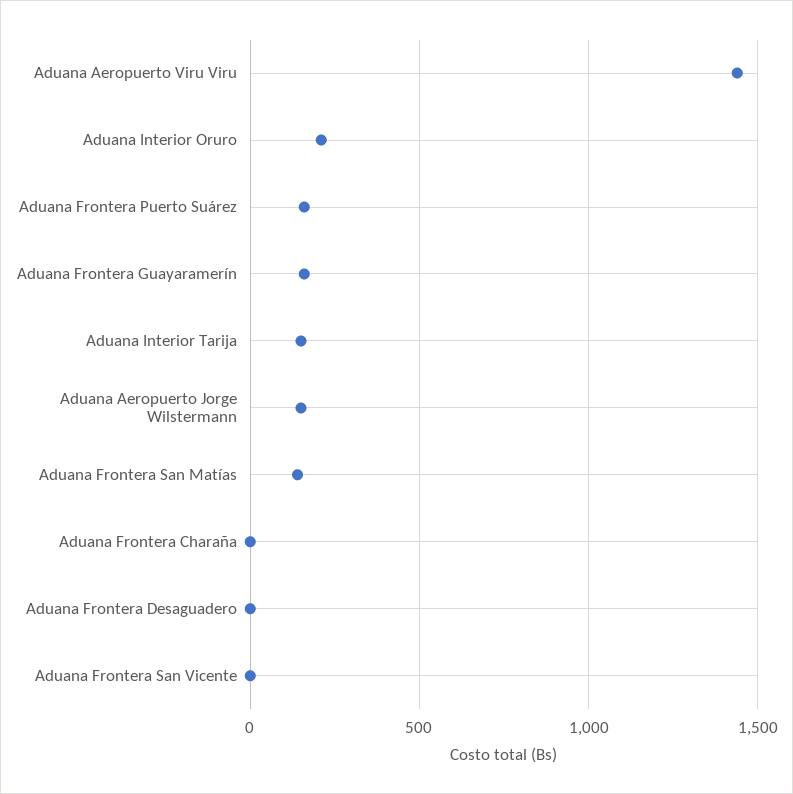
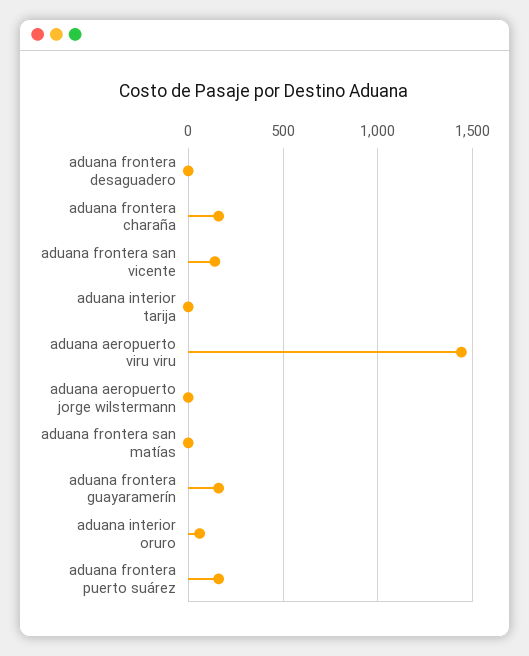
Aduana Interior Oruro: 200 -> 50
Aduana Interior Tarija: 150 -> 0
Aduana Aeropuerto Jorge Wilstermann: 150 -> 0
Aduana Frontera San Matías: 150 -> 0
Aduana Frontera Charaña: 0 -> 150
Aduana Frontera San Vicente: 0 -> 150

